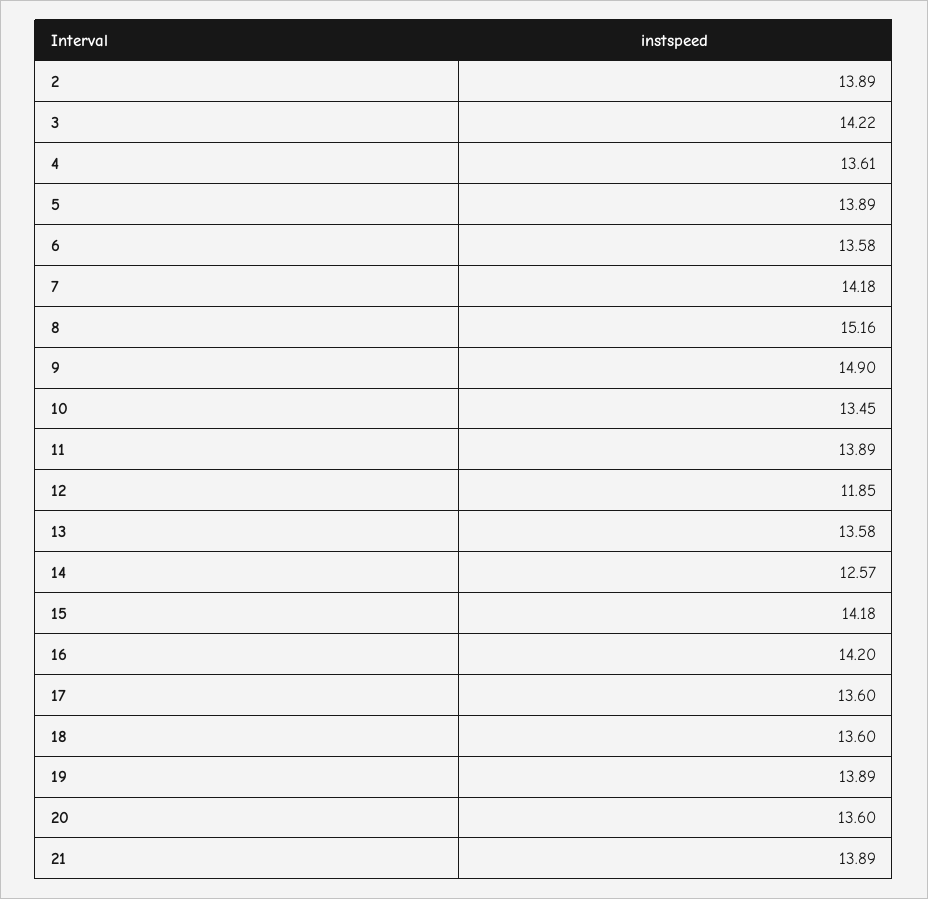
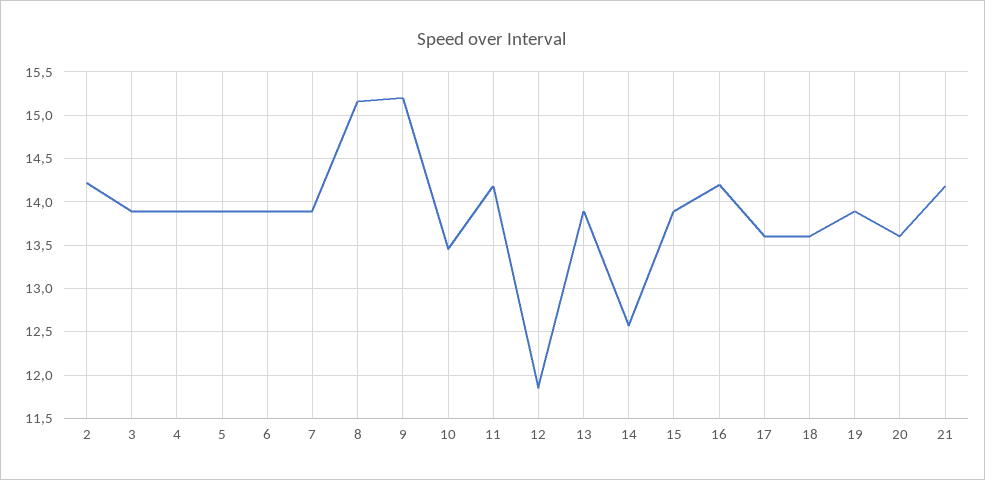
2: 13.89 -> 14.2
3: 14.22 -> 13.9
4: 13.61 -> 13.9
6: 13.58 -> 13.9
7: 14.18 -> 13.9
9: 14.9 -> 15.2
11: 13.89 -> 14.2
13: 13.58 -> 13.9
15: 14.18 -> 13.9
21: 13.89 -> 14.2

